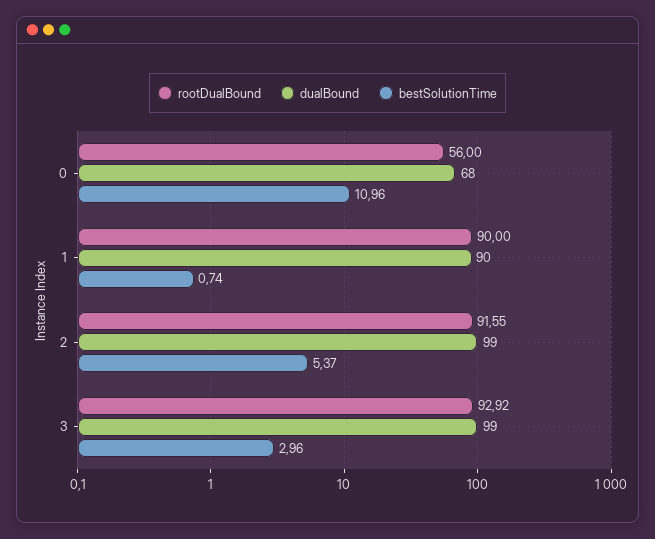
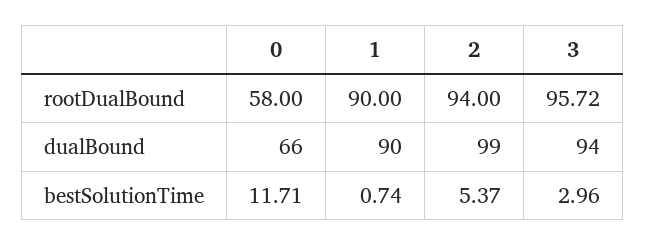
rootDualBound, 0: 56 -> 58
dualBound, 0: 68 -> 66
bestSolutionTime, 0: 10.96 -> 11.71
rootDualBound, 2: 91.55 -> 94
rootDualBound, 3: 92.92 -> 95.72
dualBound, 3: 99 -> 94

